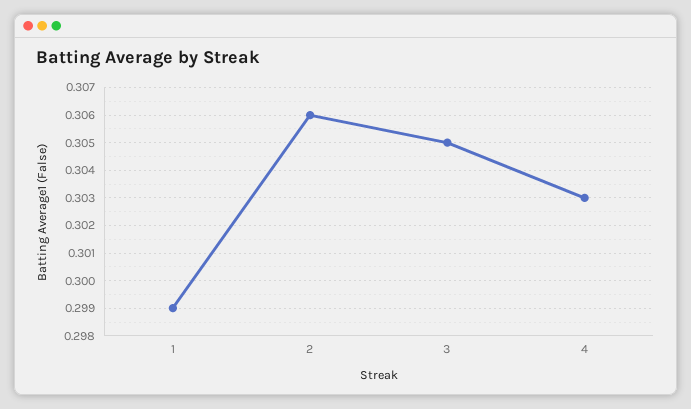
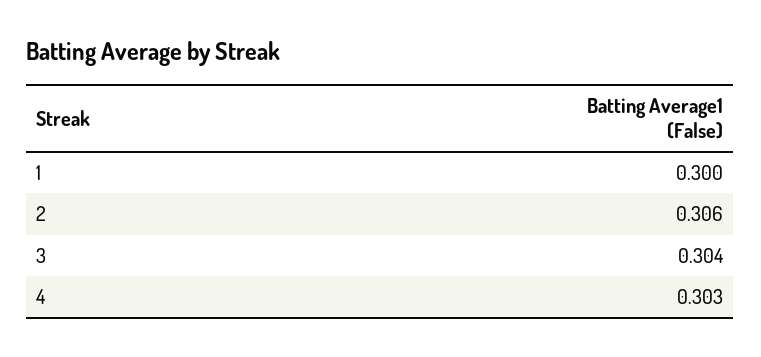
1: 0.299 -> 0.3
3: 0.305 -> 0.304

